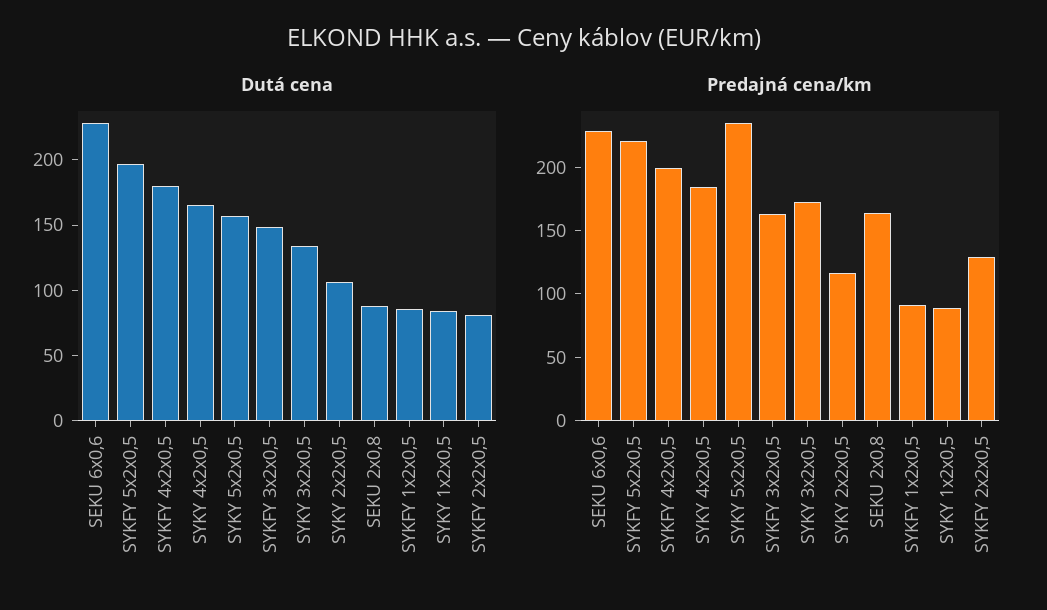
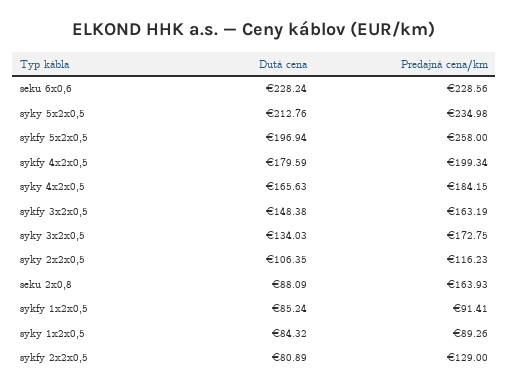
Dutá cena, SYKY 5x2x0,5: 160 -> 212.76
Predajná cena/km, SYKFY 5x2x0,5: 220 -> 258

